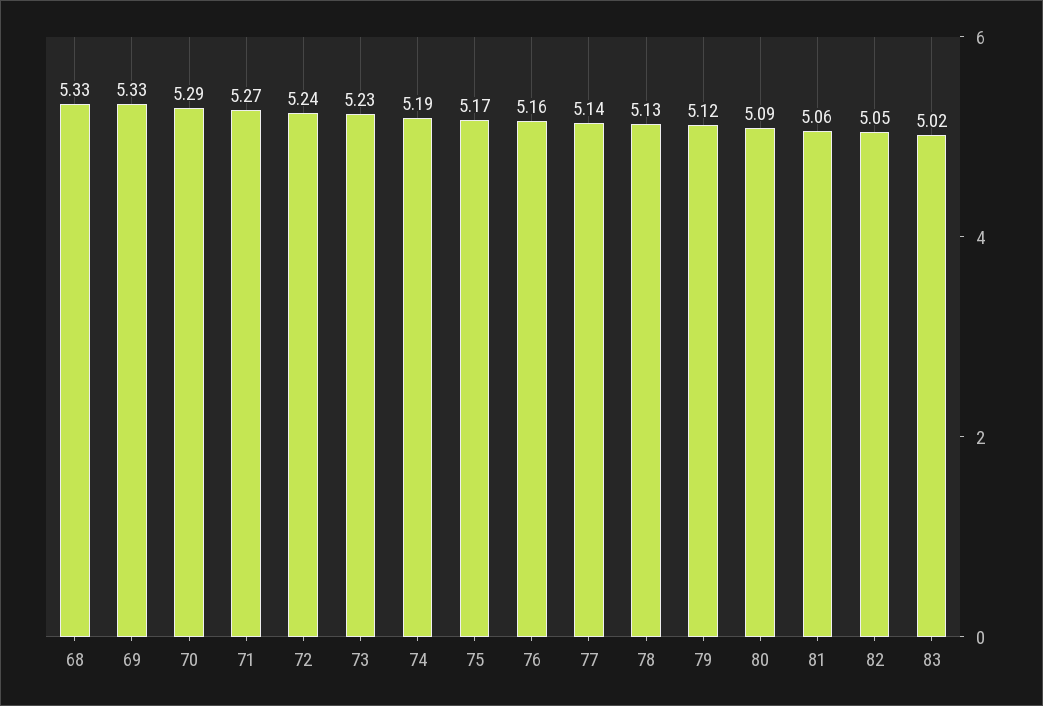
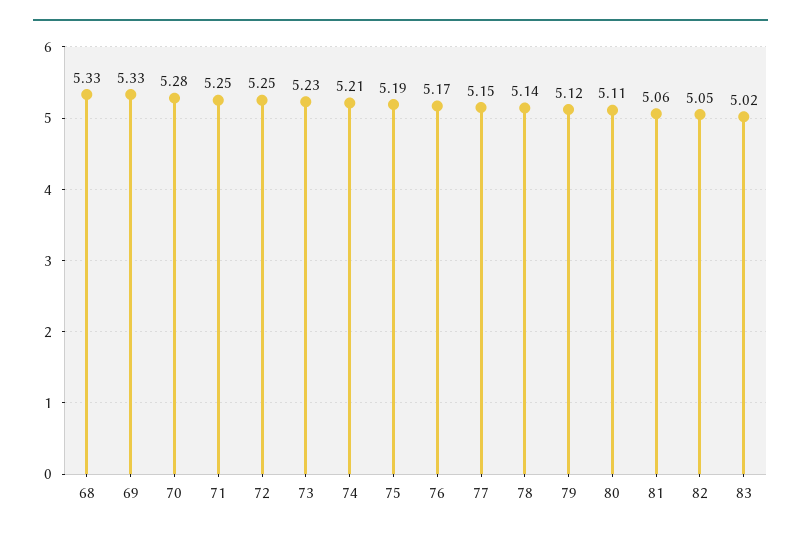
70: 5.29 -> 5.28
71: 5.27 -> 5.25
72: 5.24 -> 5.25
74: 5.19 -> 5.21
75: 5.17 -> 5.19
76: 5.16 -> 5.17
77: 5.14 -> 5.15
78: 5.13 -> 5.14
80: 5.09 -> 5.11

